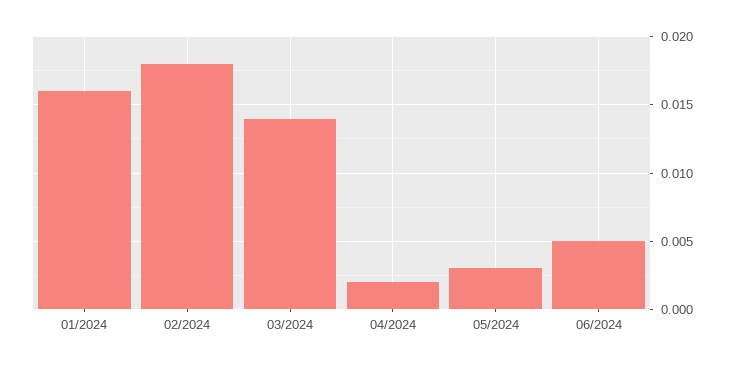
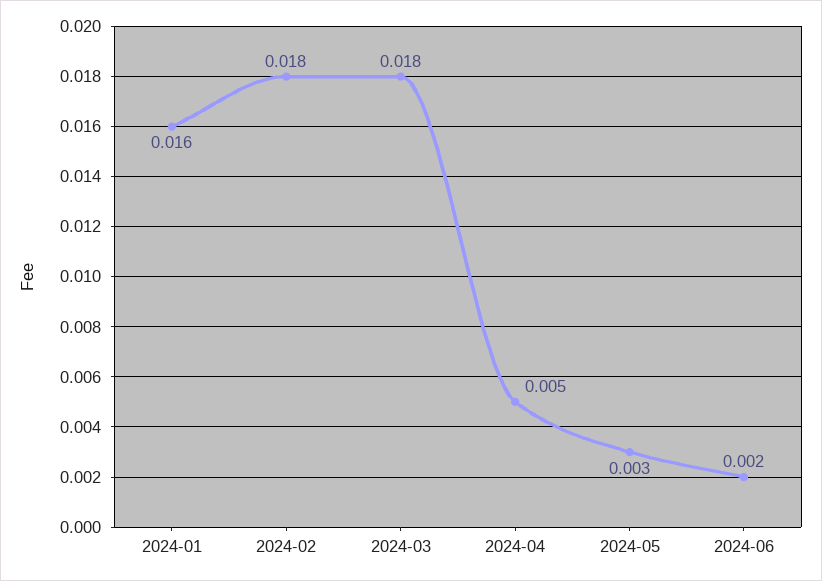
03/2024: 0.014 -> 0.018
04/2024: 0.002 -> 0.005
06/2024: 0.005 -> 0.002

